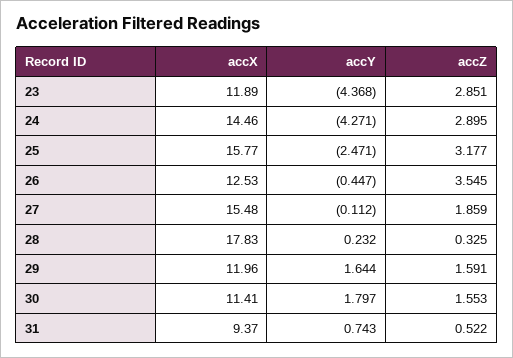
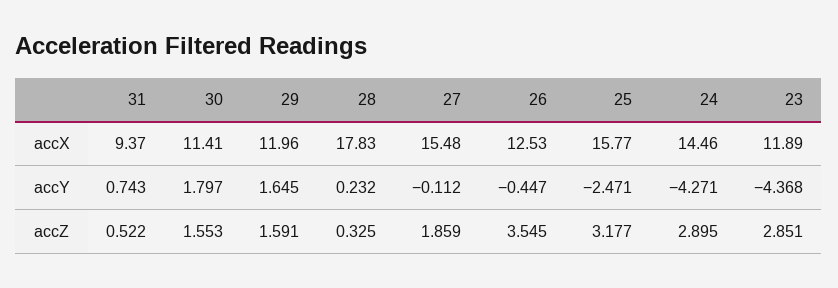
accY, 29: 1.644 -> 1.645

